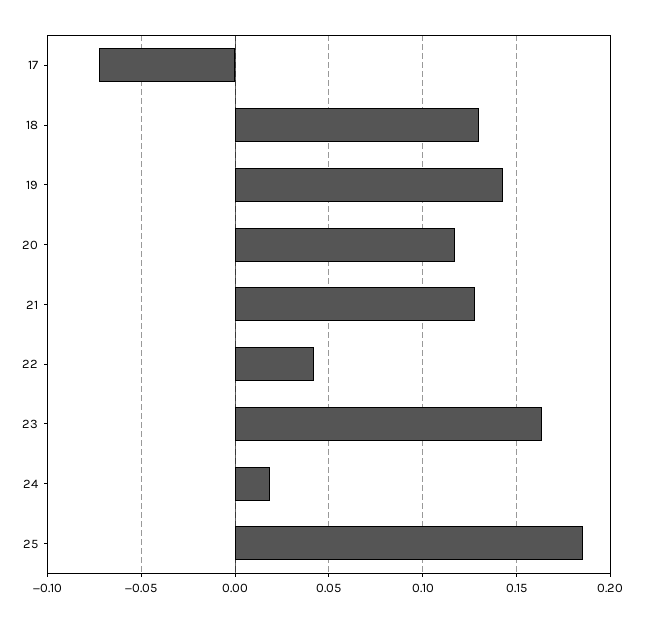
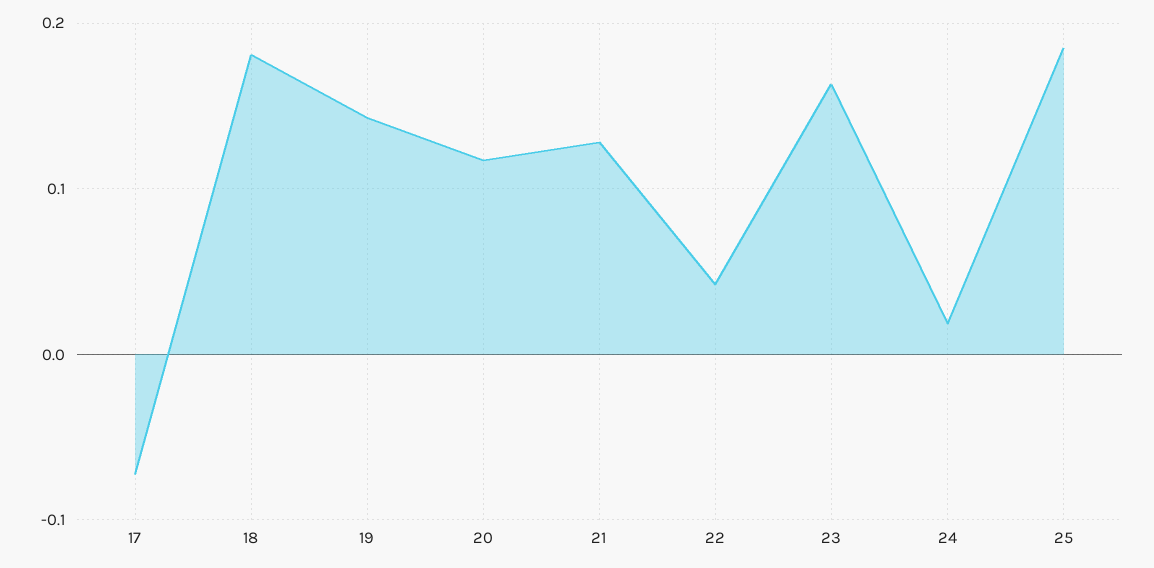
18: 0.13 -> 0.18

